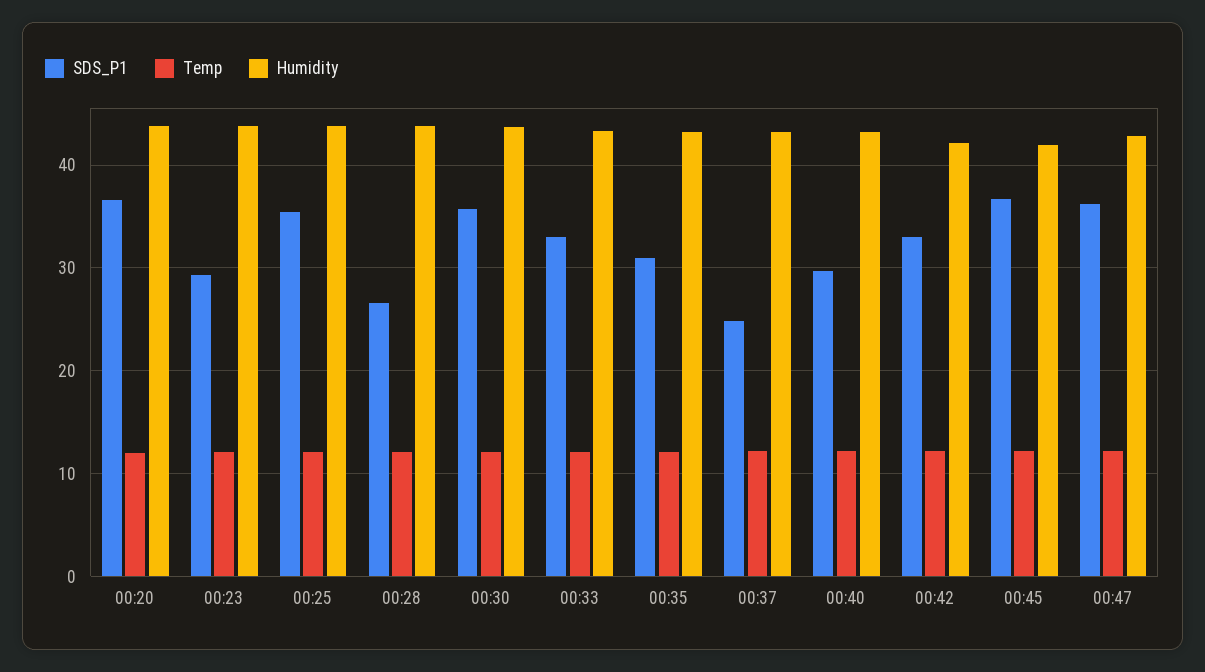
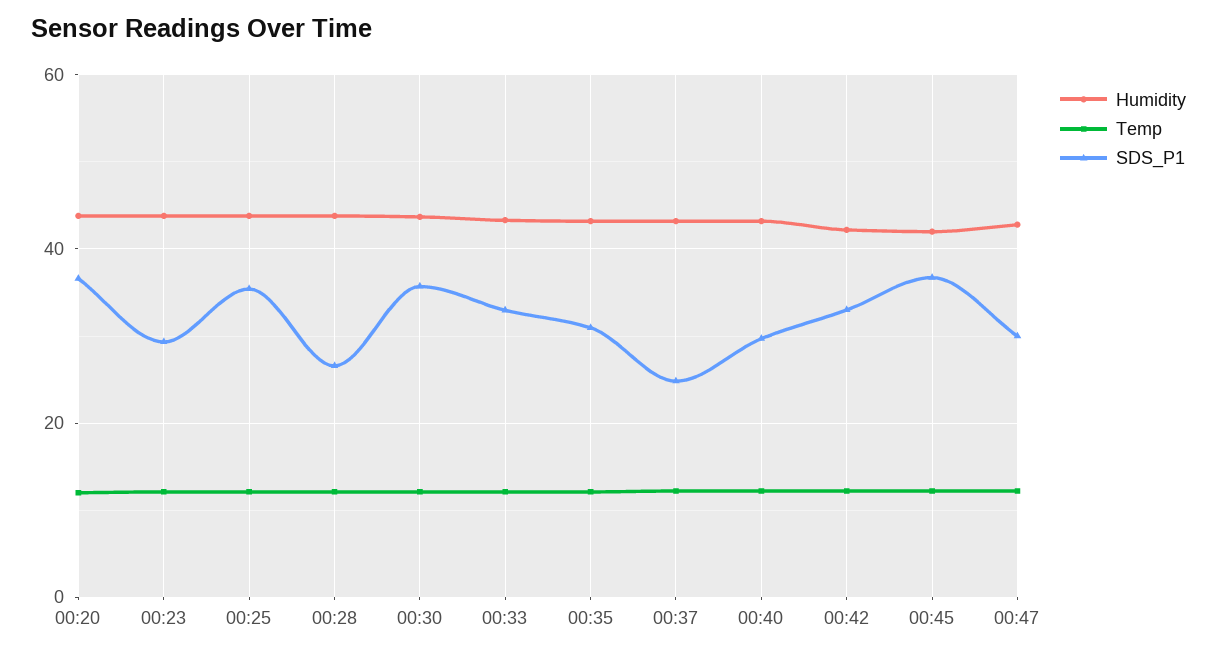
SDS_P1, 00:47: 36 -> 30

